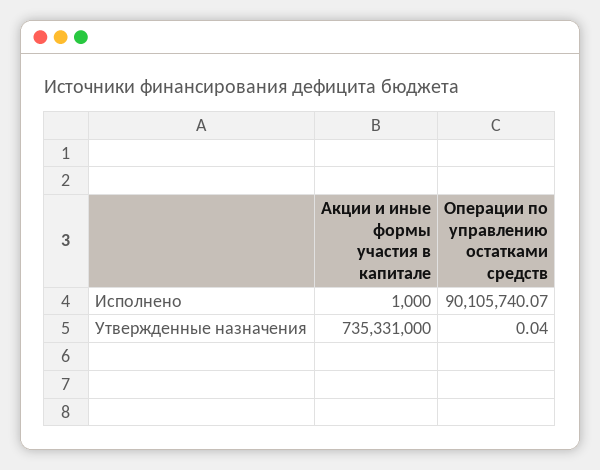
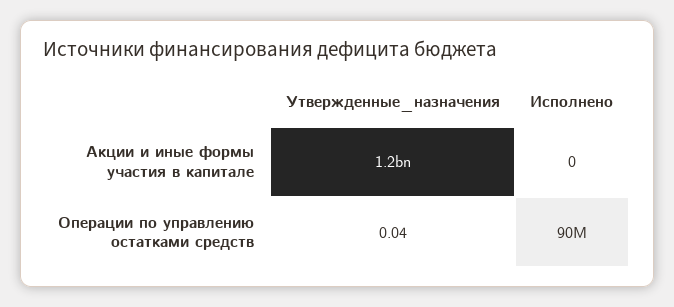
Акции и иные формы участия в капитале, Исполнено: 1000 -> 0
Акции и иные формы участия в капитале, Утвержденные назначения: 735331000 -> 1200000000

